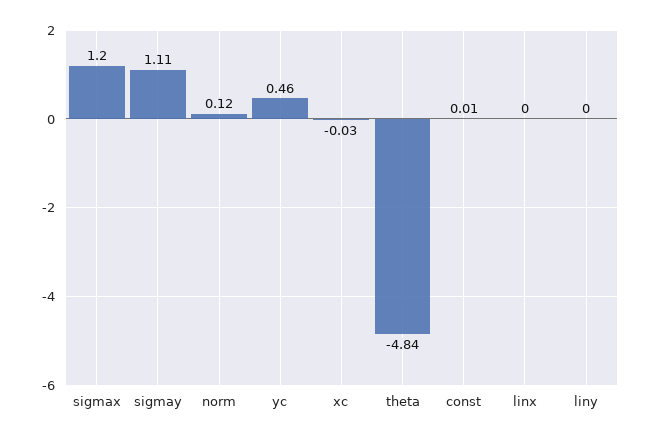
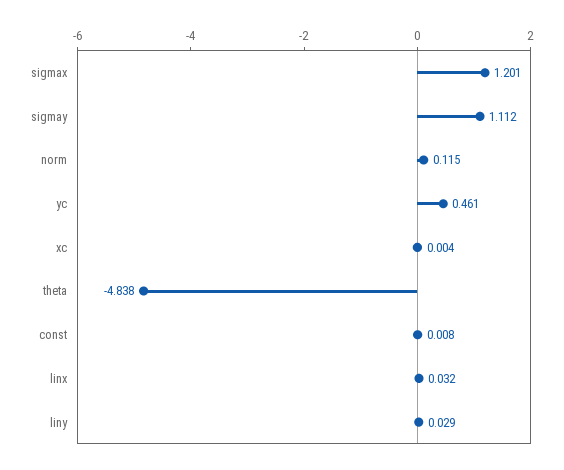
xc: -0.03 -> 0.004
linx: 0 -> 0.032
liny: 0 -> 0.029

